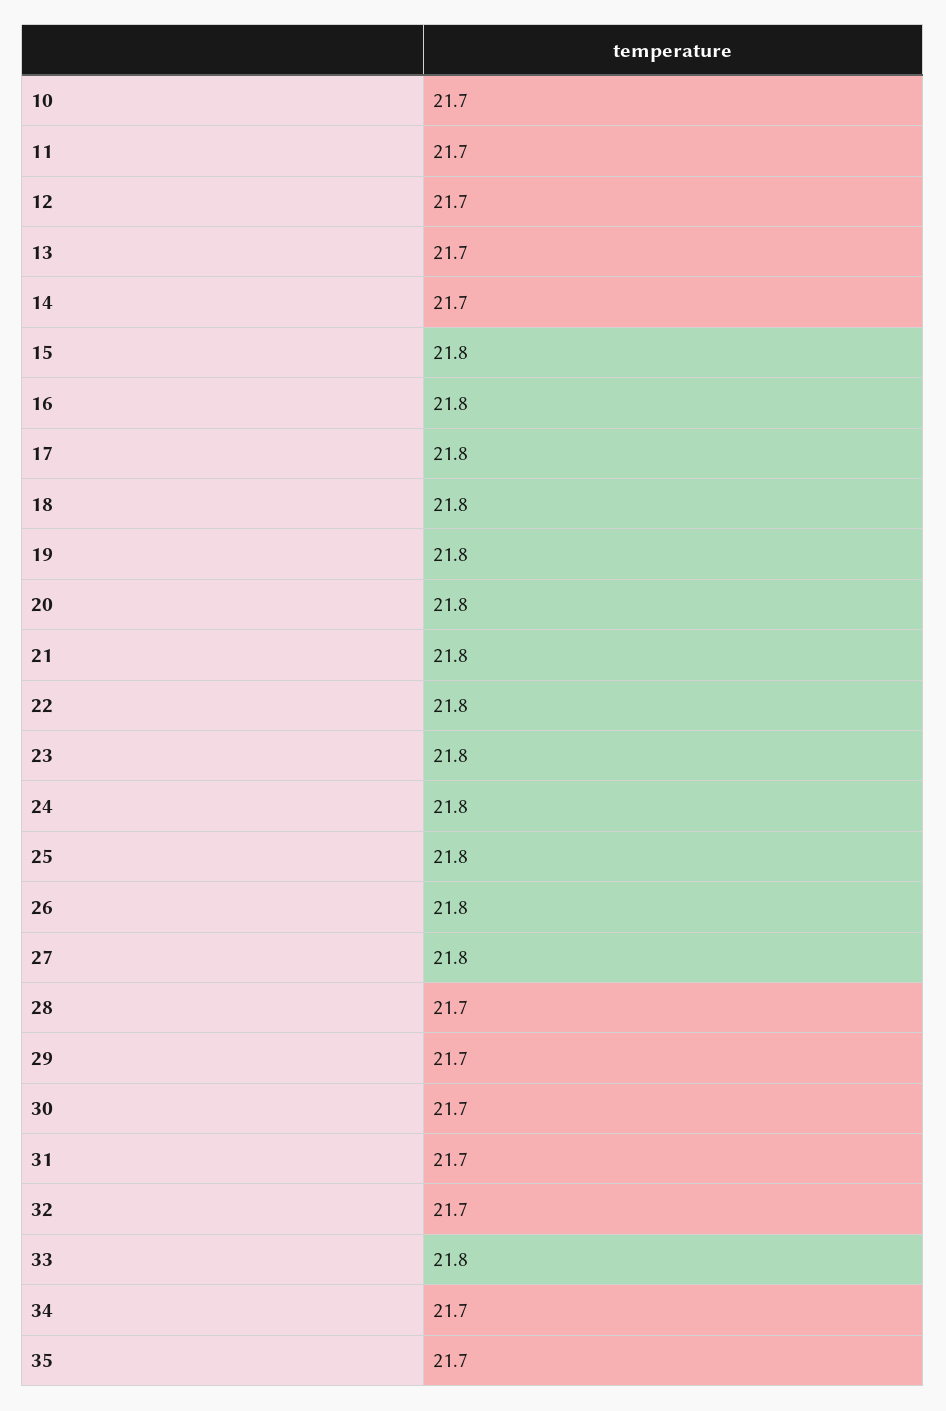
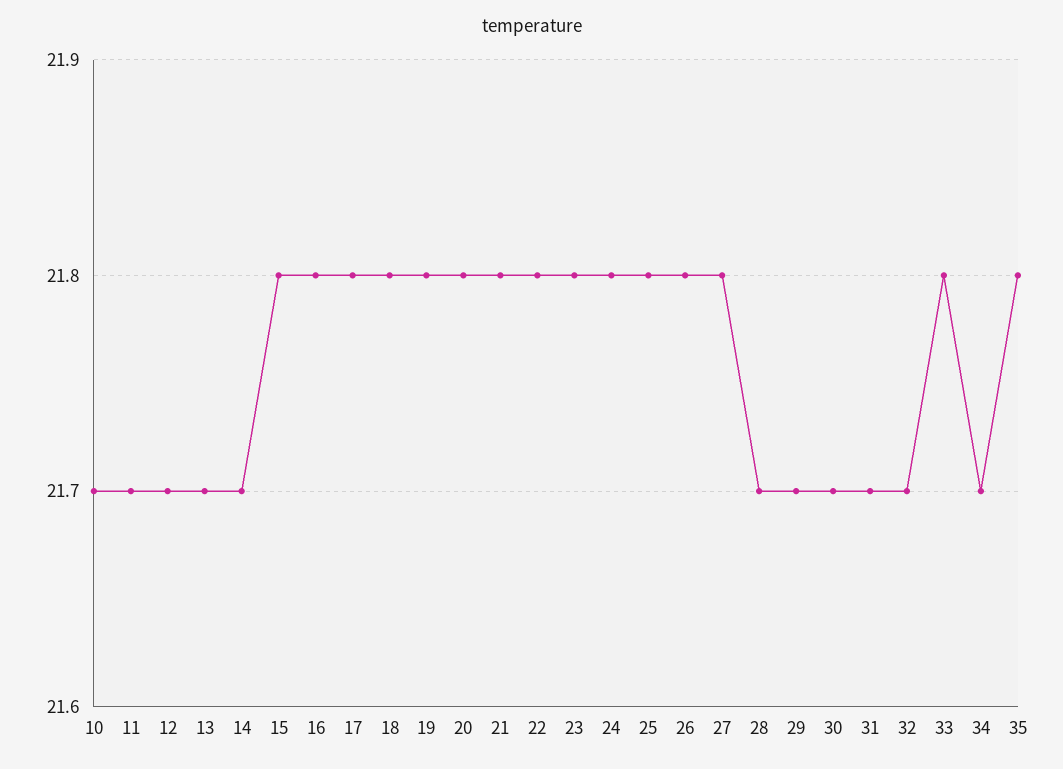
35: 21.7 -> 21.8

